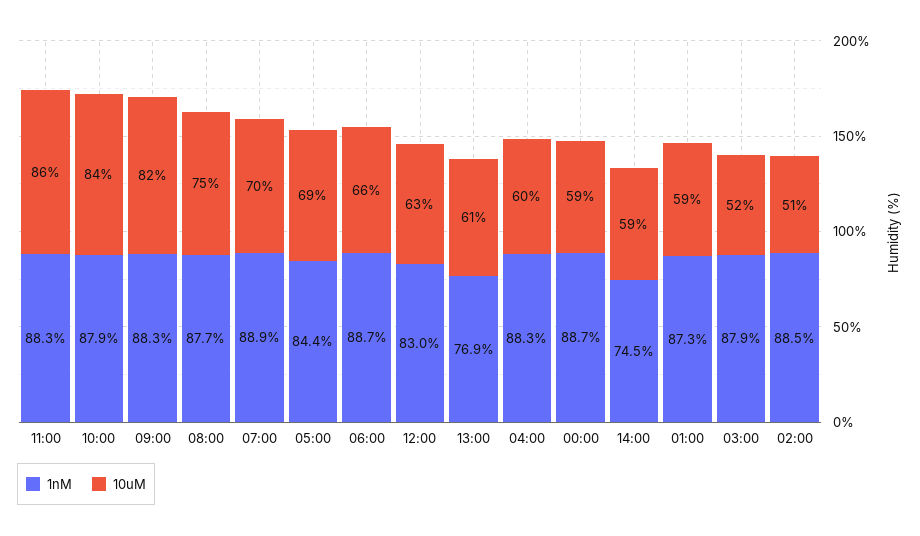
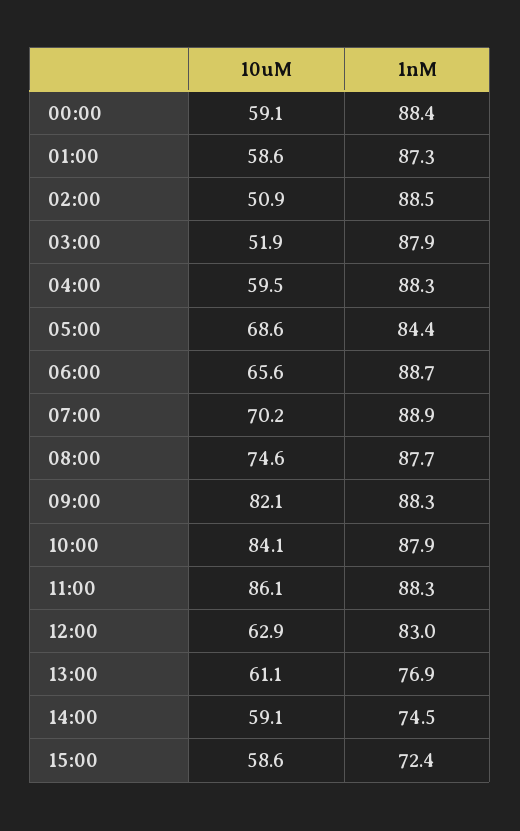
1nM, 00:00: 88.7 -> 88.4
10uM, 15:00: none -> 58.6
1nM, 15:00: none -> 72.4

